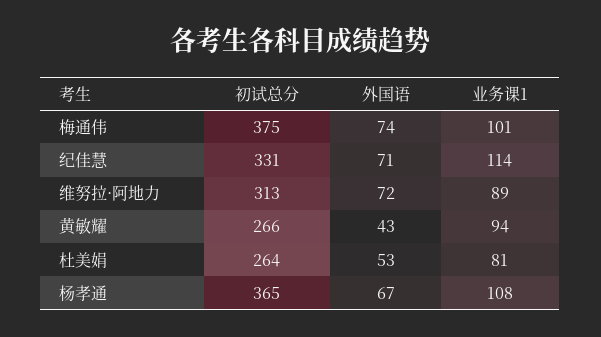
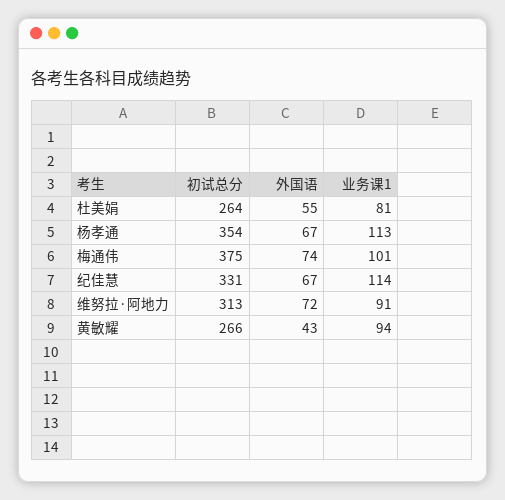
外国语, 纪佳慧: 71 -> 67
业务课1, 维努拉·阿地力: 89 -> 91
外国语, 杜美娟: 53 -> 55
初试总分, 杨孝通: 365 -> 354
业务课1, 杨孝通: 108 -> 113

